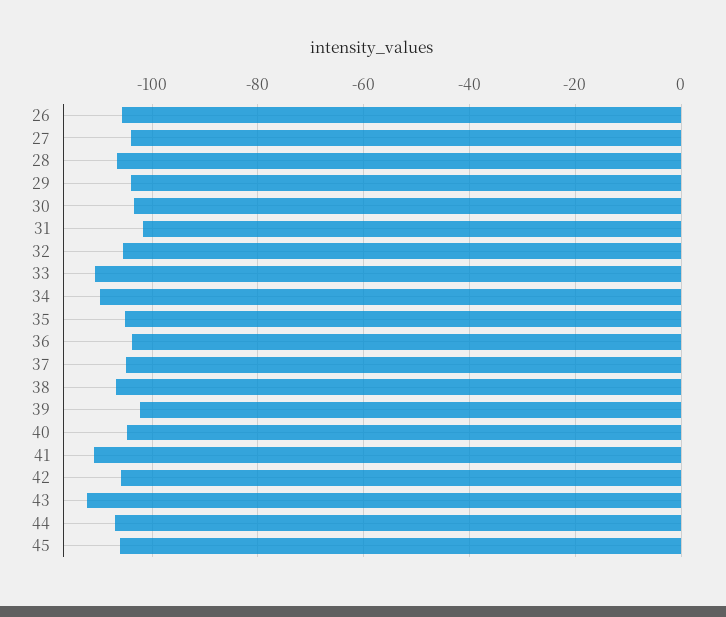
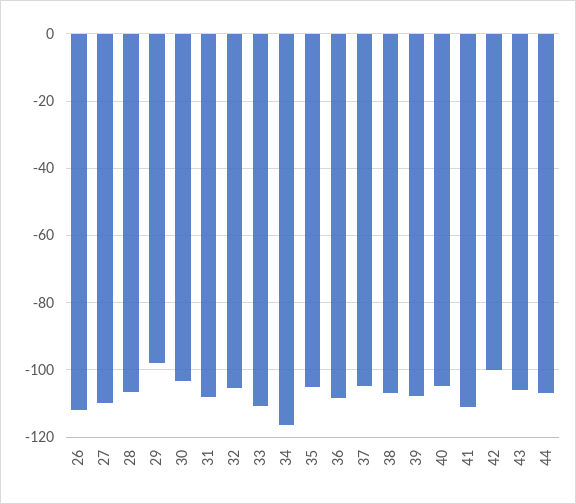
26: -106 -> -112
27: -104 -> -110
29: -104 -> -98
31: -102 -> -108
34: -110 -> -116
36: -104 -> -108
39: -102 -> -108
42: -106 -> -100
43: -112 -> -106
45: -106 -> none

